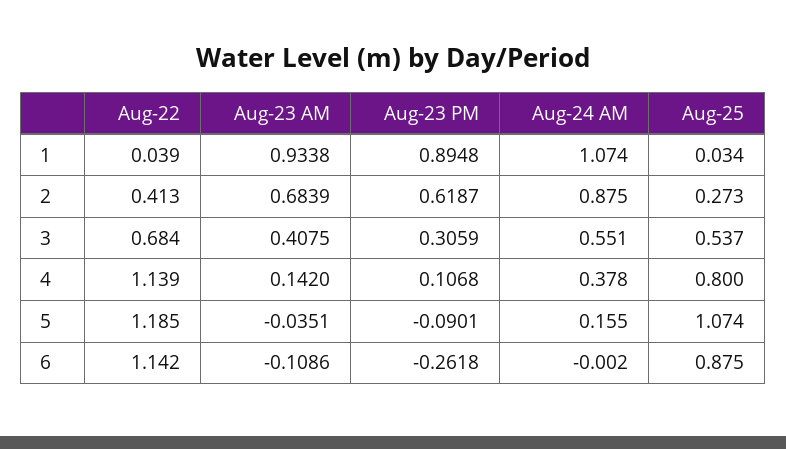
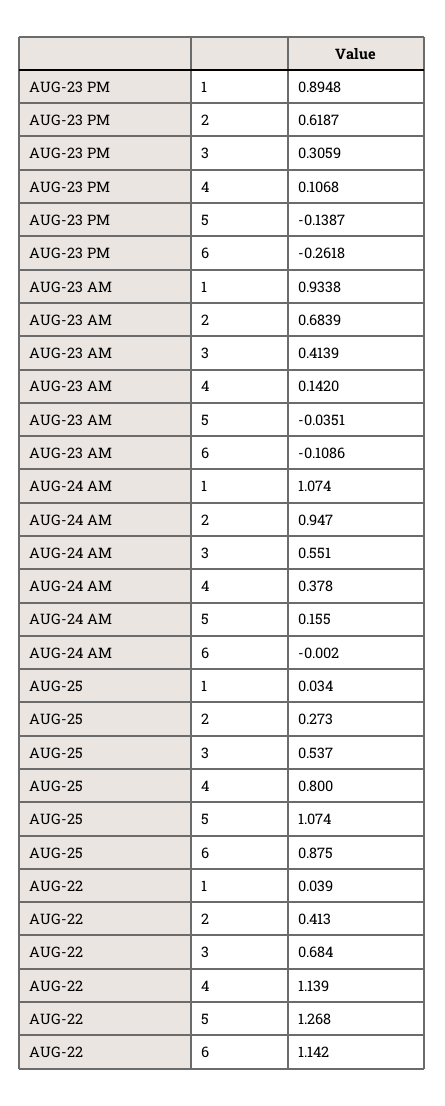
Aug-24 AM, 2: 0.875 -> 0.947
Aug-23 AM, 3: 0.4075 -> 0.4139
Aug-22, 5: 1.185 -> 1.268
Aug-23 PM, 5: -0.0901 -> -0.1387

